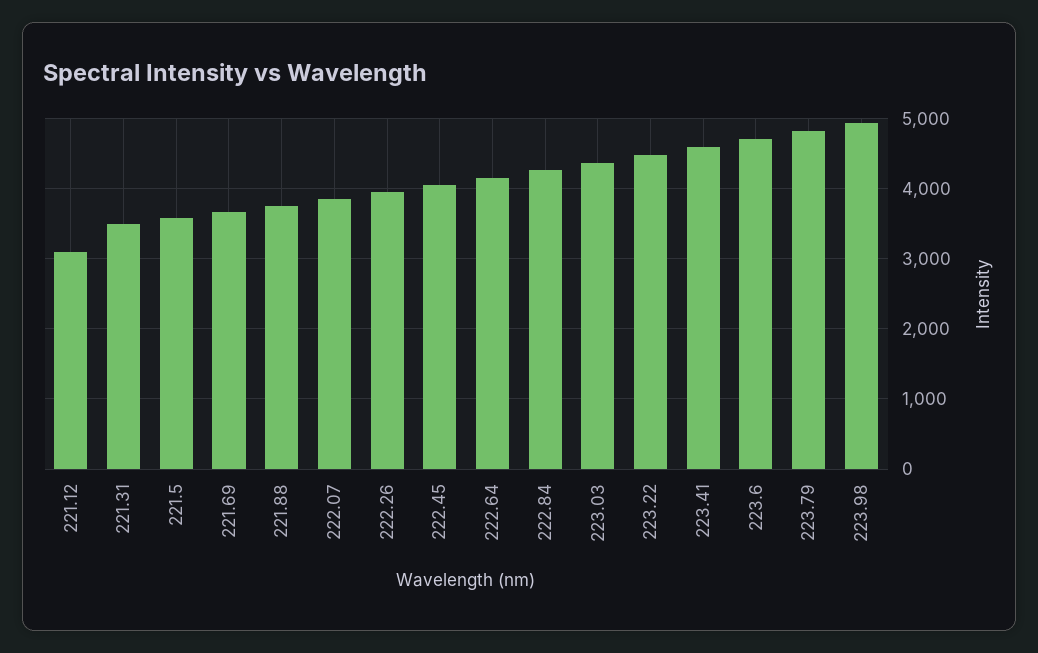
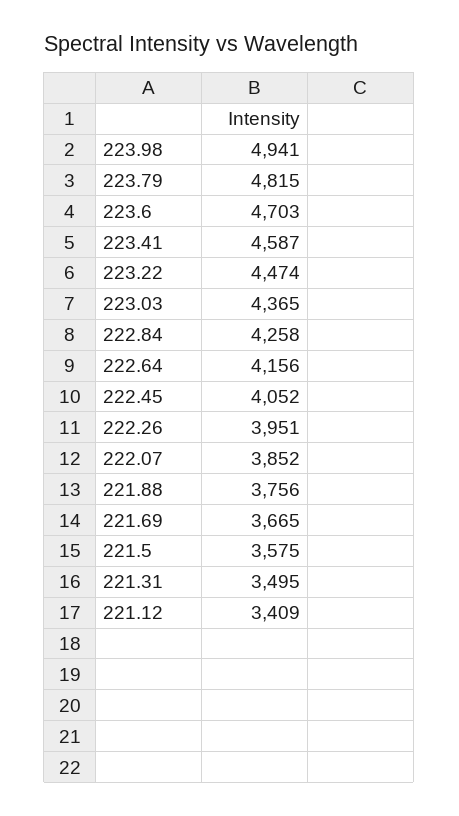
221.12: 3100 -> 3409

